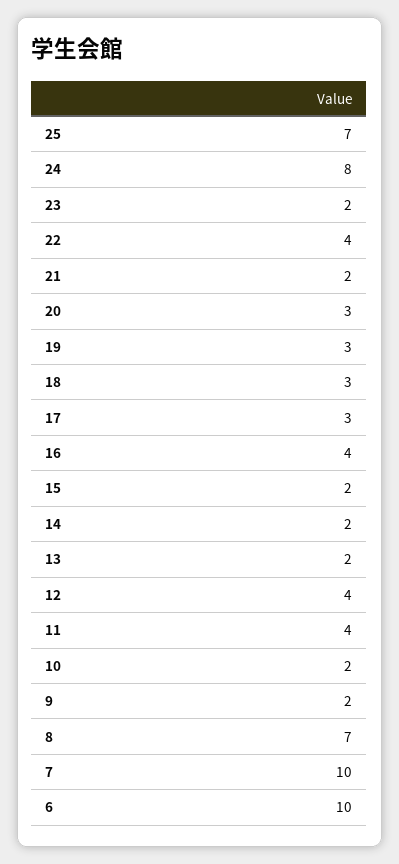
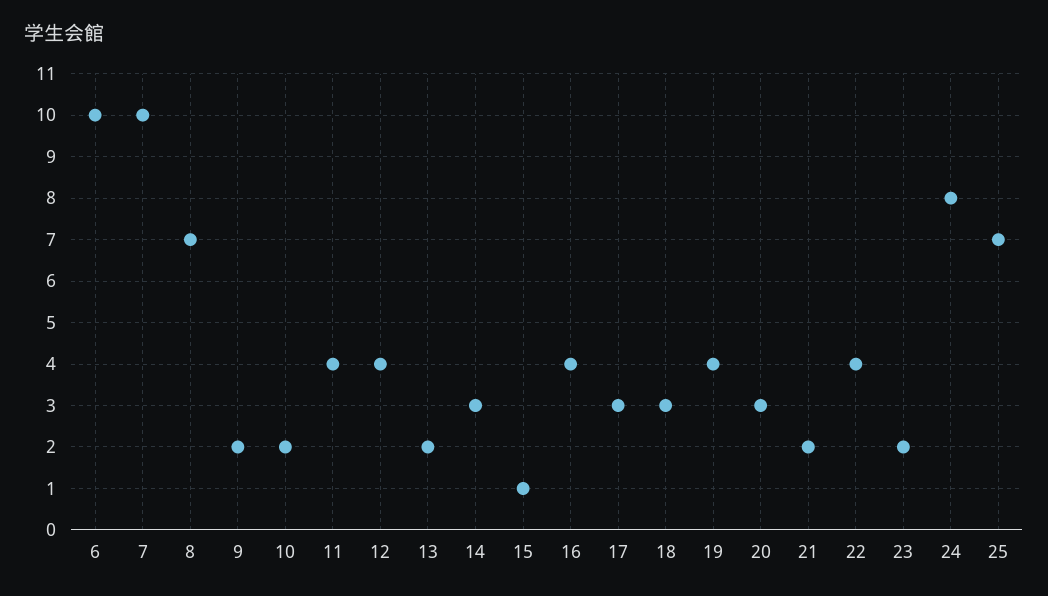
19: 3 -> 4
15: 2 -> 1
14: 2 -> 3

